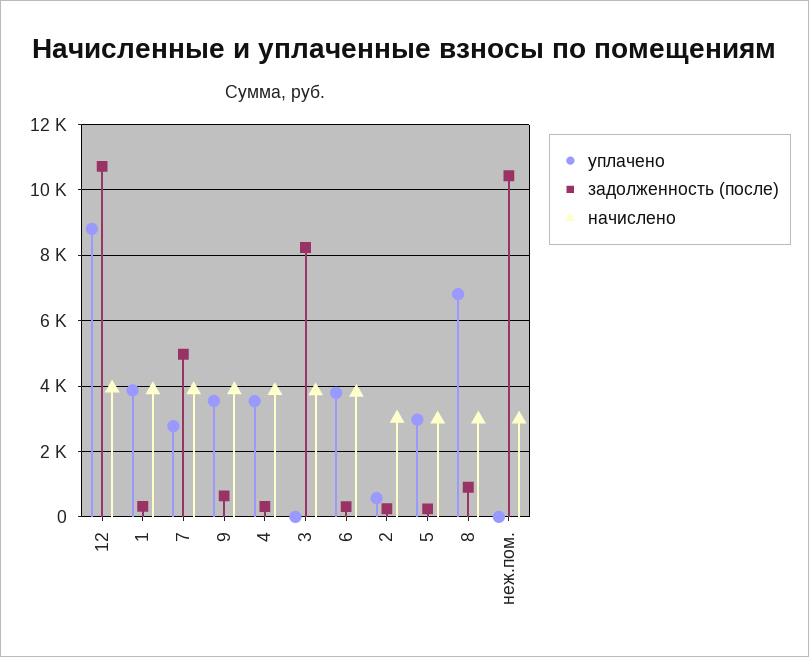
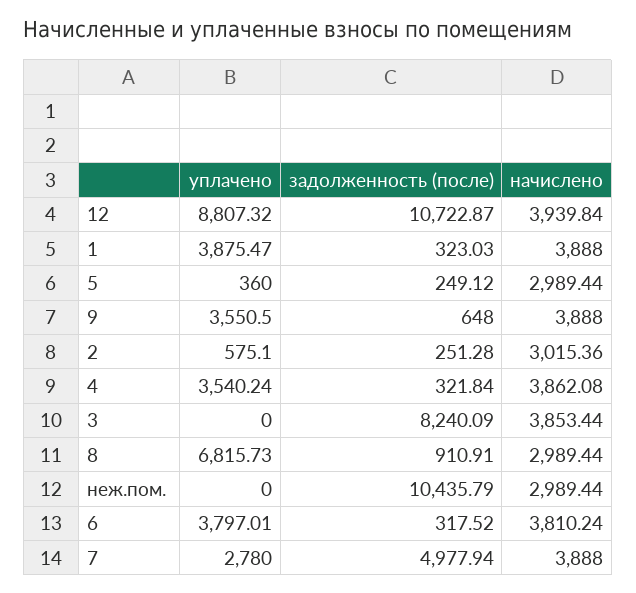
уплачено, 5: 3000 -> 360

